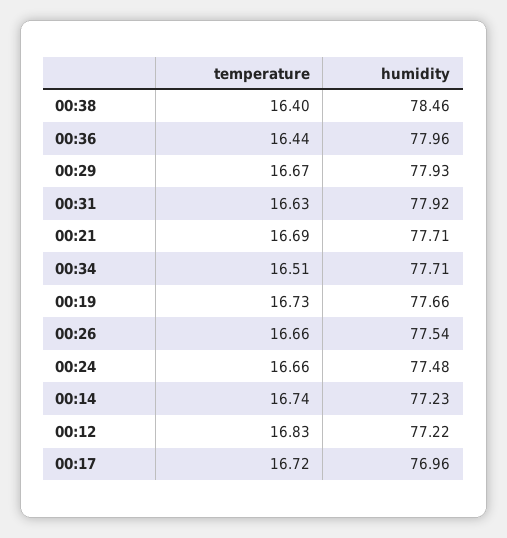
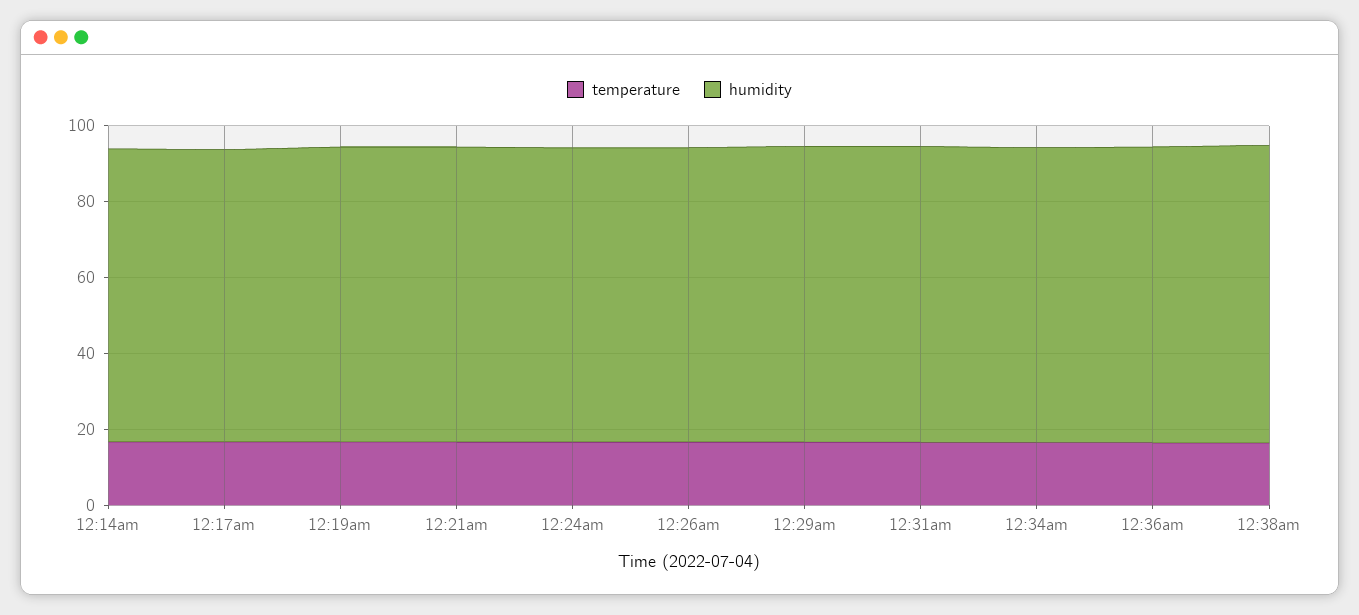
temperature, 00:12: 16.83 -> none
humidity, 00:12: 77.22 -> none

